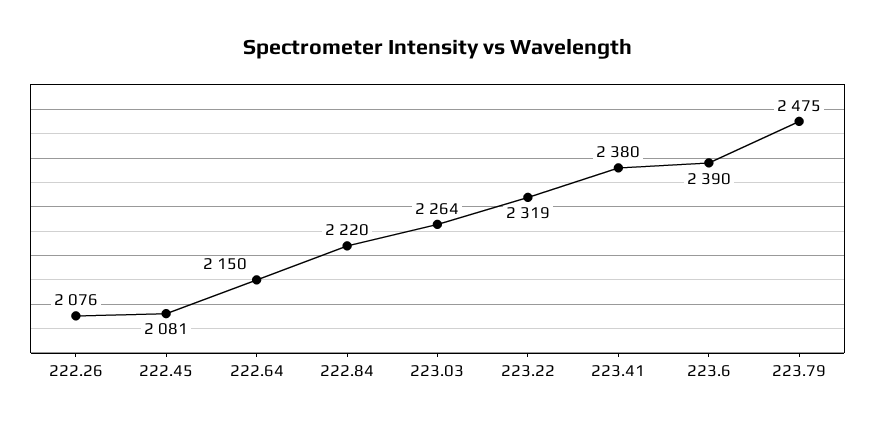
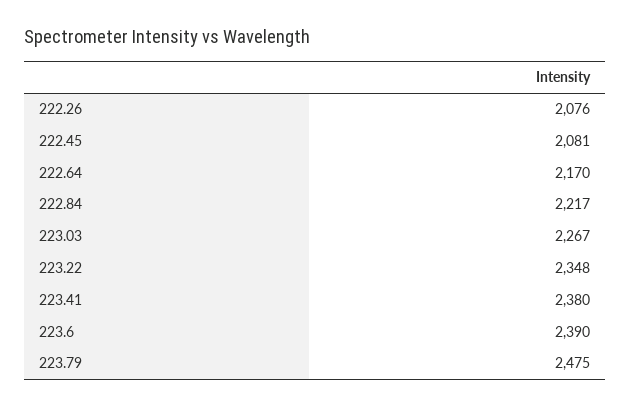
222.64: 2150 -> 2170
222.84: 2220 -> 2217
223.03: 2264 -> 2267
223.22: 2319 -> 2348

